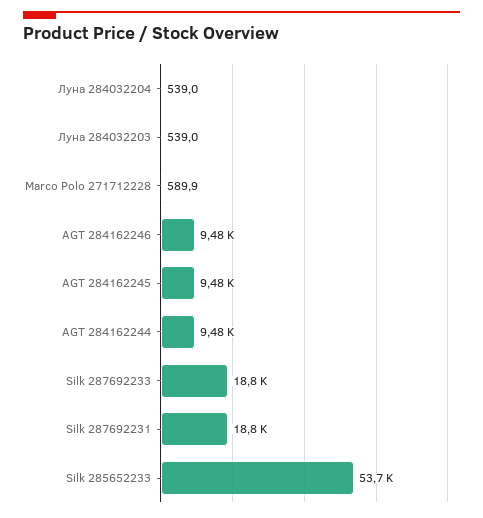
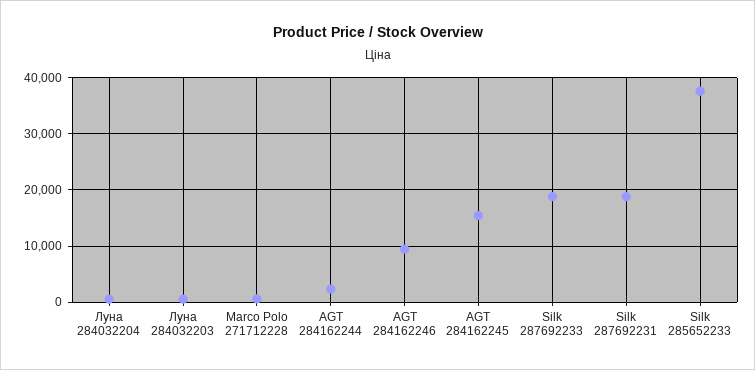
AGT 284162245: 9480 -> 16000
AGT 284162244: 9480 -> 2000
Silk 285652233: 53700 -> 38000

